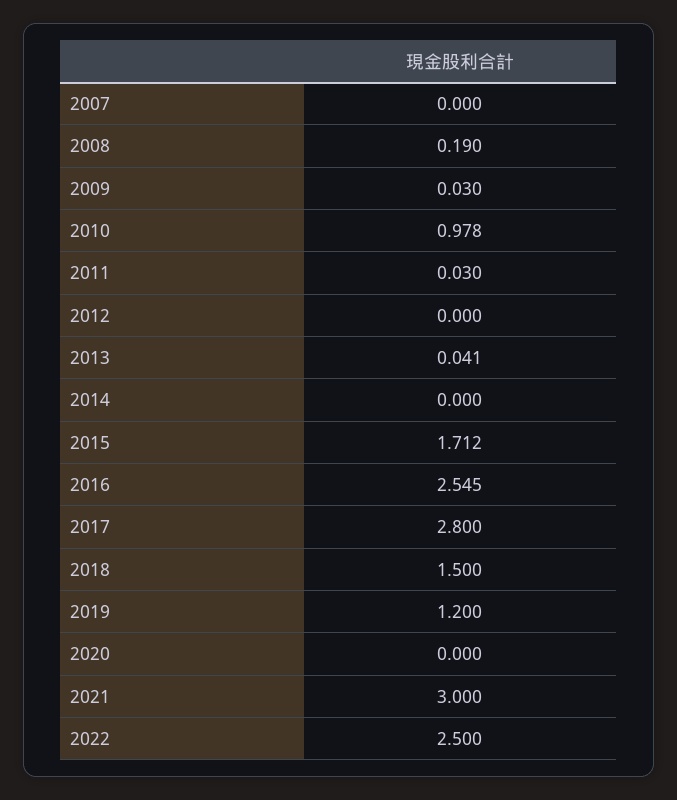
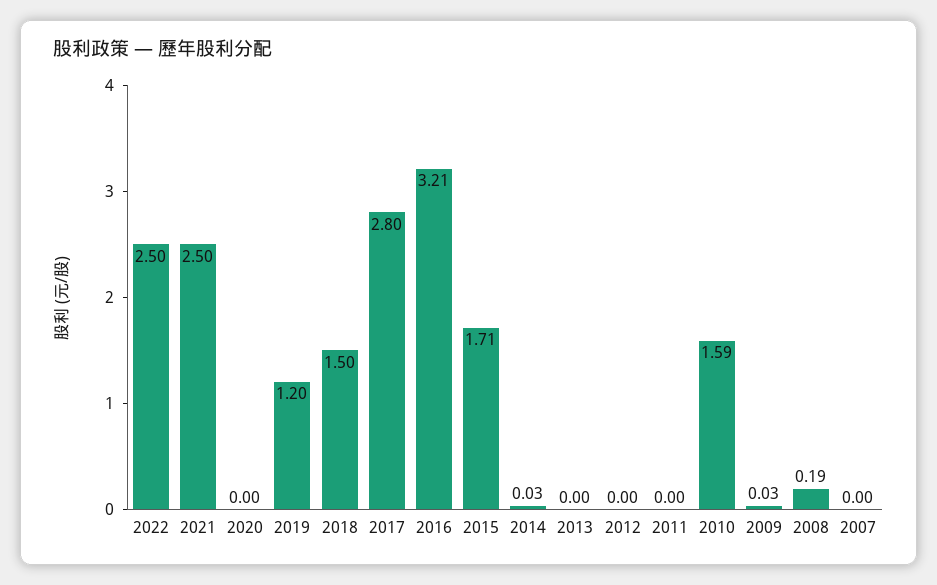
2010: 0.978 -> 1.59
2011: 0.03 -> 0
2013: 0.041 -> 0
2014: 0 -> 0.03
2016: 2.545 -> 3.21
2021: 3 -> 2.5

